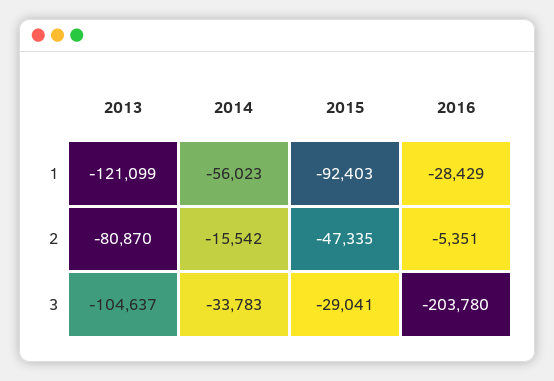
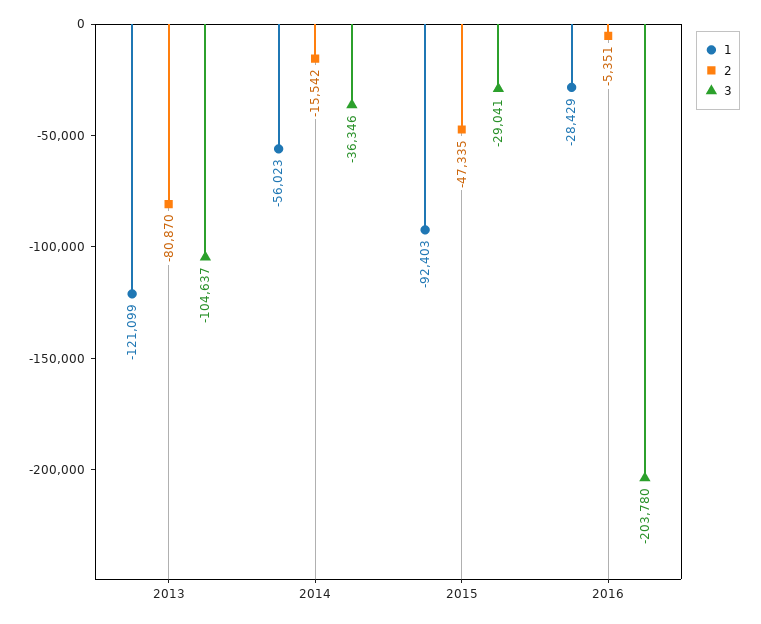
3, 2014: -33783 -> -36346

